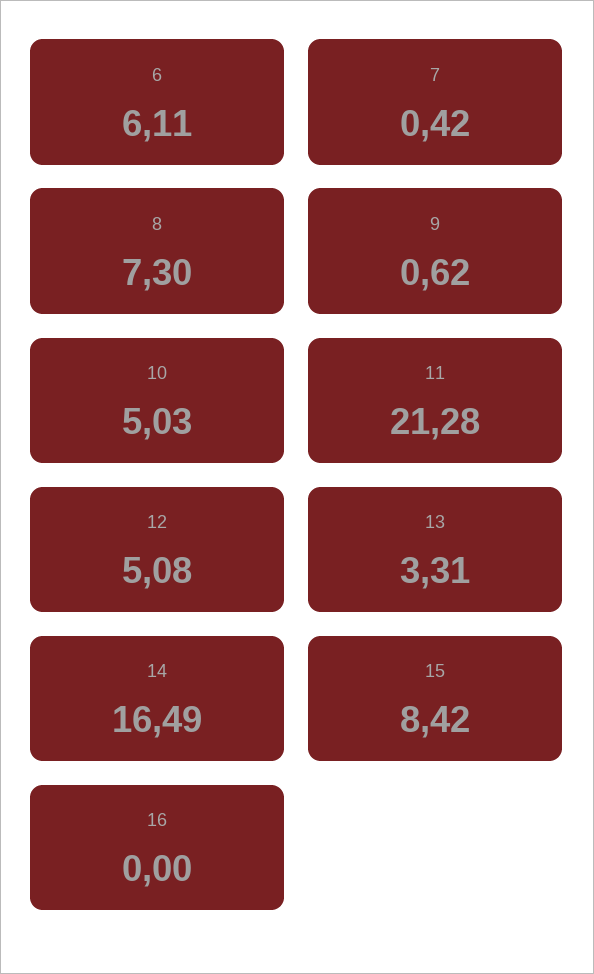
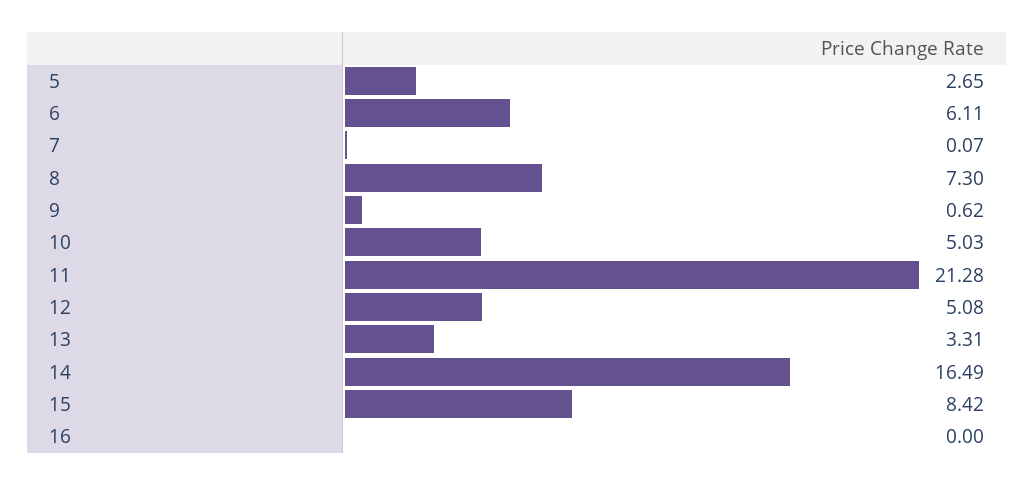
7: 0.42 -> 0.07
5: none -> 2.65

